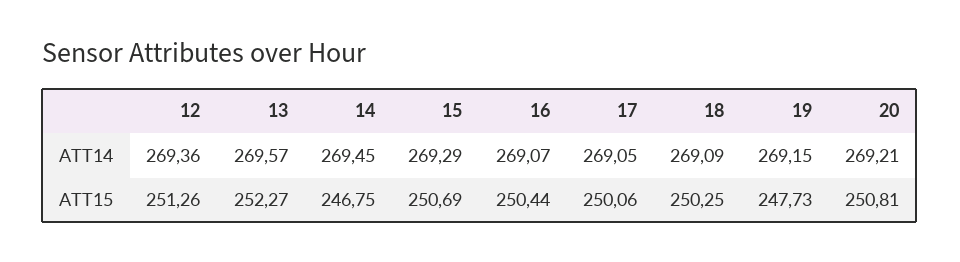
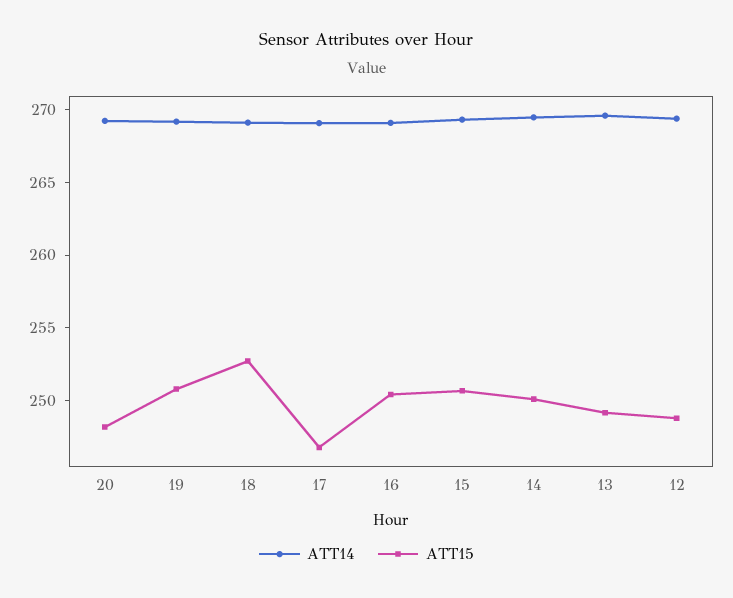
ATT15, 12: 251.26 -> 249
ATT15, 13: 252.27 -> 249
ATT15, 14: 246.75 -> 250
ATT15, 17: 250.06 -> 247
ATT15, 18: 250.25 -> 253
ATT15, 19: 247.73 -> 251
ATT15, 20: 250.81 -> 248

